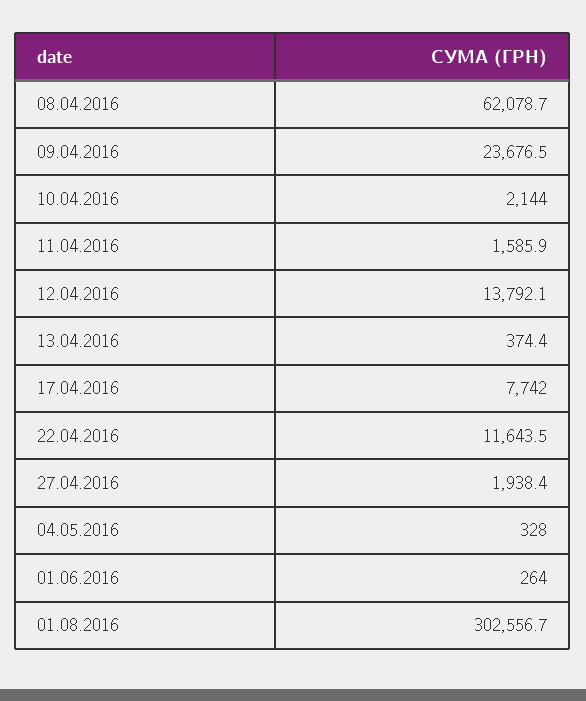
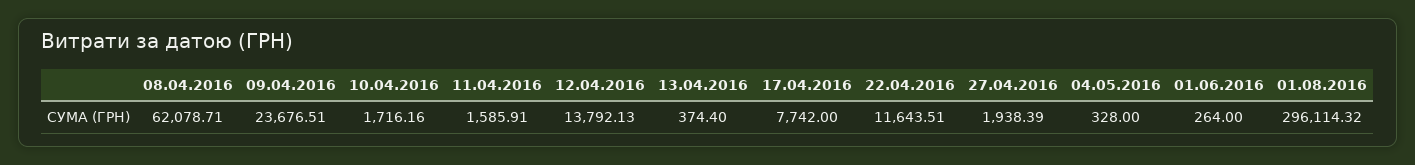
10.04.2016: 2144 -> 1716.16
01.08.2016: 302556.7 -> 296114.32

